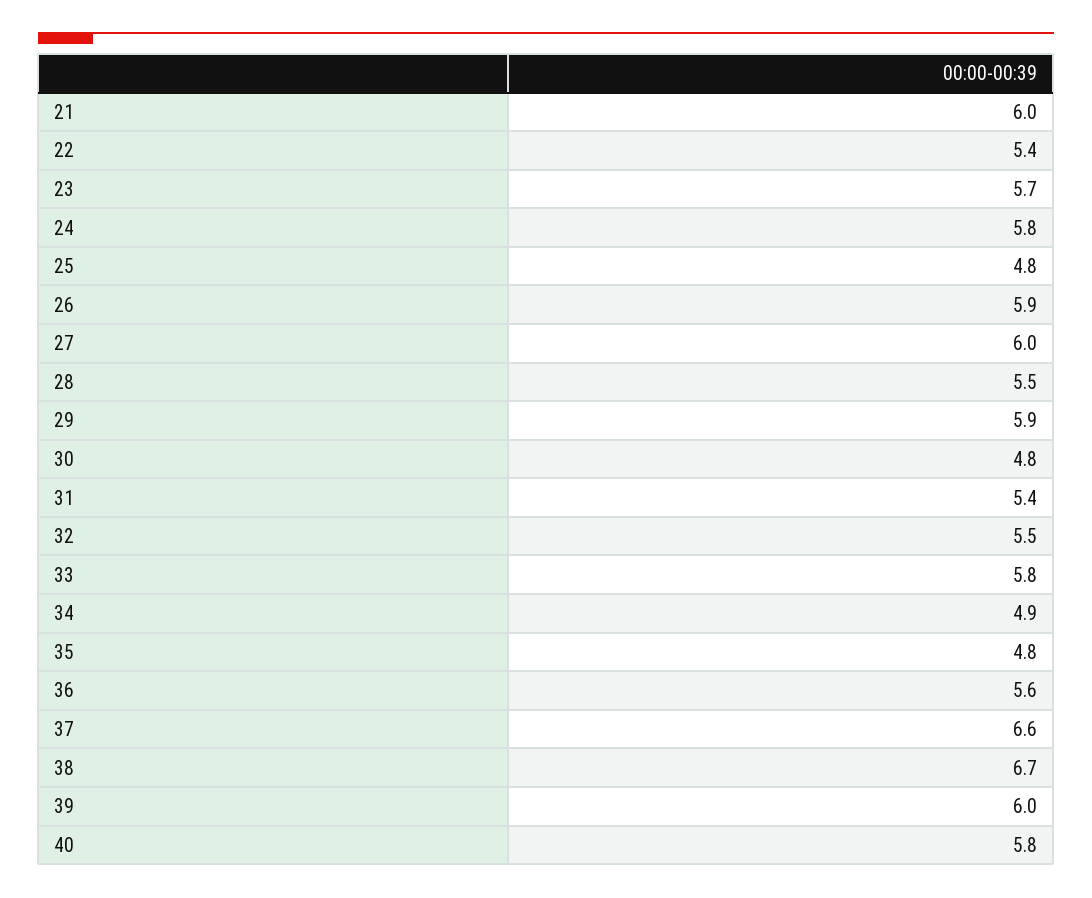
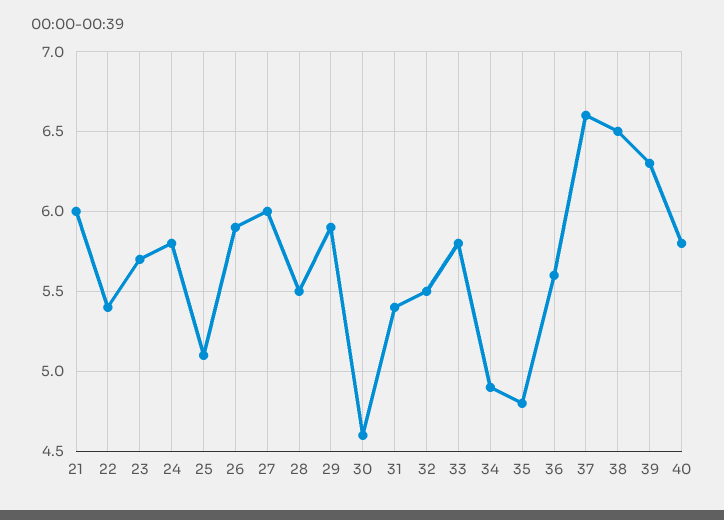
25: 4.8 -> 5.1
30: 4.8 -> 4.6
38: 6.7 -> 6.5
39: 6 -> 6.3

